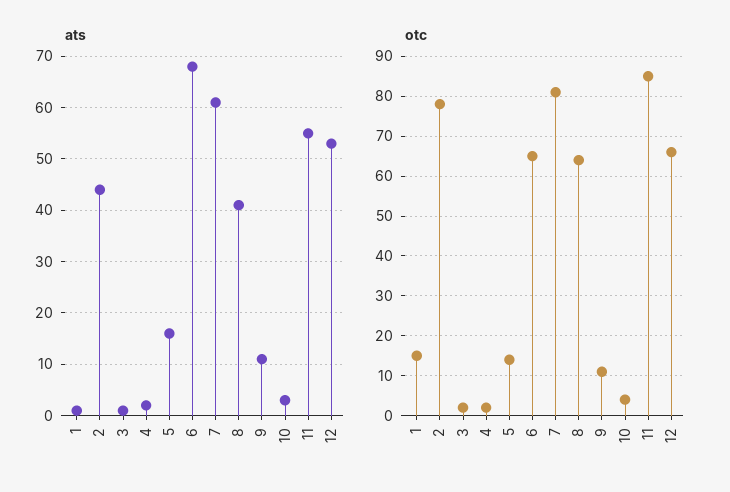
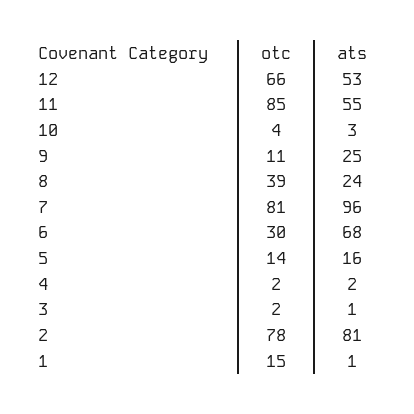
ats, 2: 45 -> 81
ats, 7: 60 -> 96
ats, 8: 40 -> 24
ats, 9: 10 -> 25
otc, 6: 65 -> 30
otc, 8: 65 -> 39

